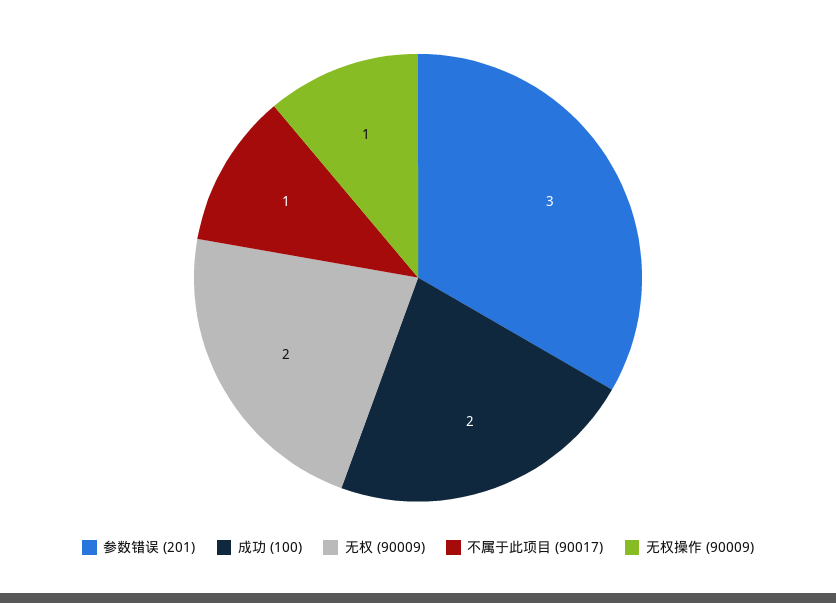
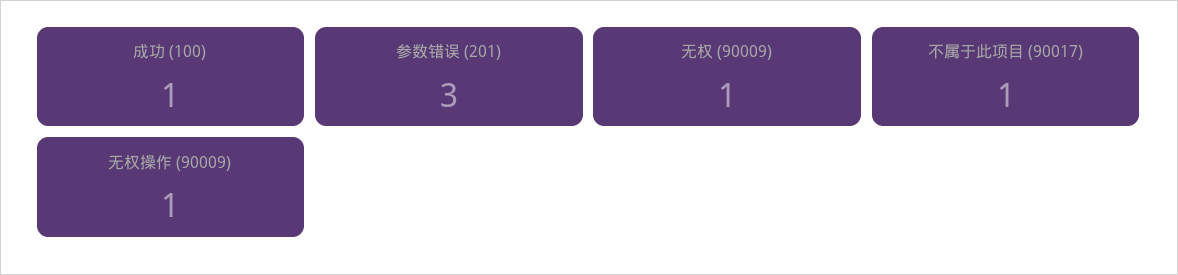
成功 (100): 2 -> 1
无权 (90009): 2 -> 1

